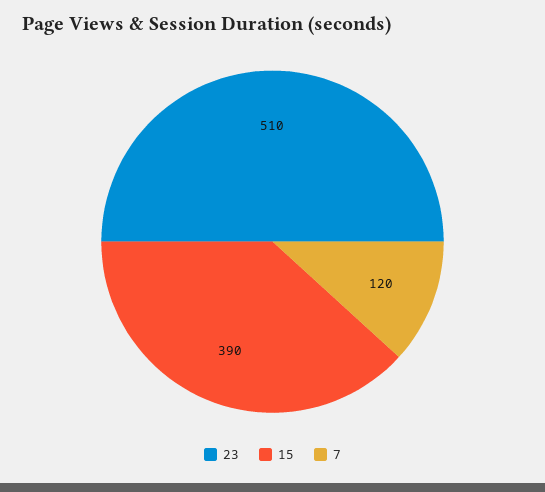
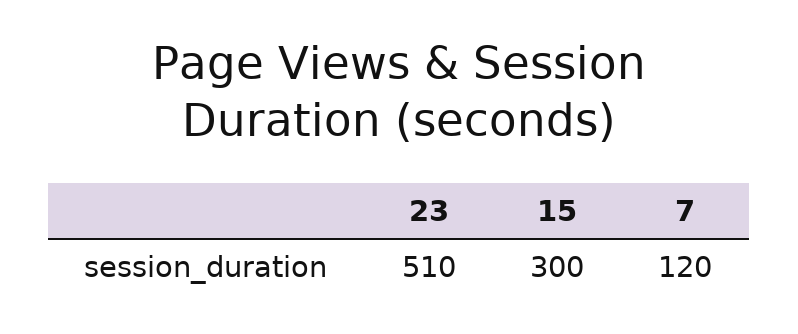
15: 390 -> 300

